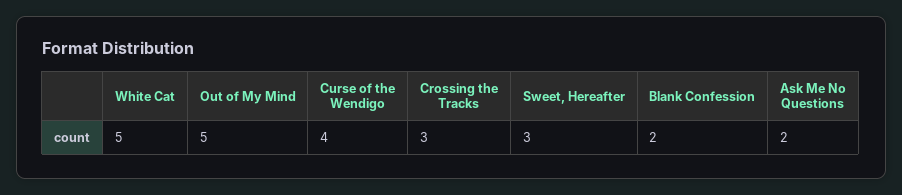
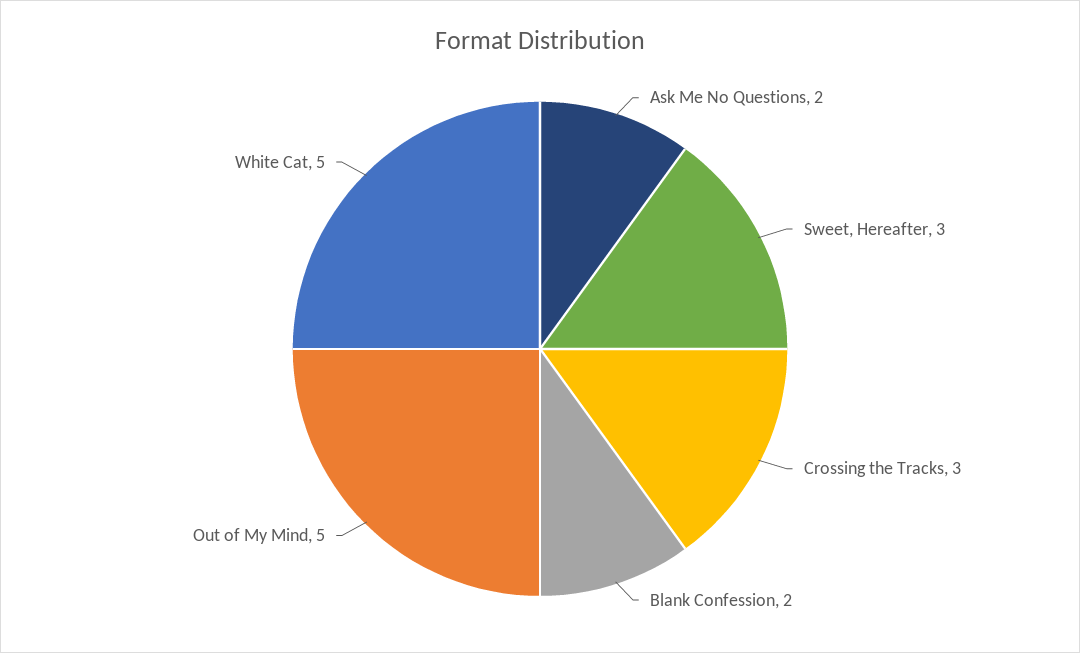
Curse of the Wendigo: 4 -> none

